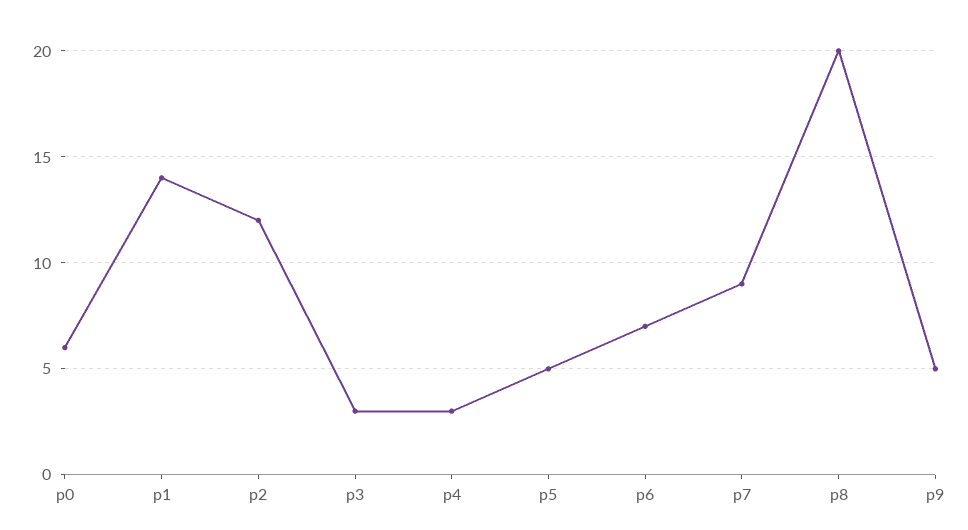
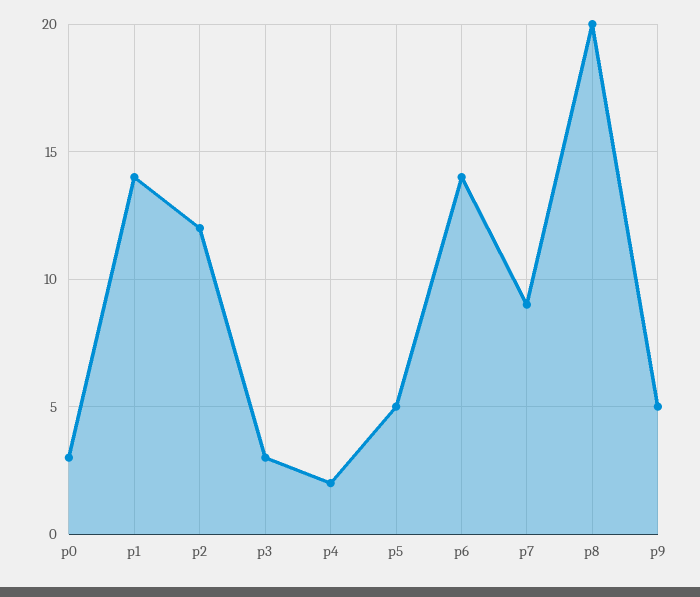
p0: 6 -> 3
p4: 3 -> 2
p6: 7 -> 14

